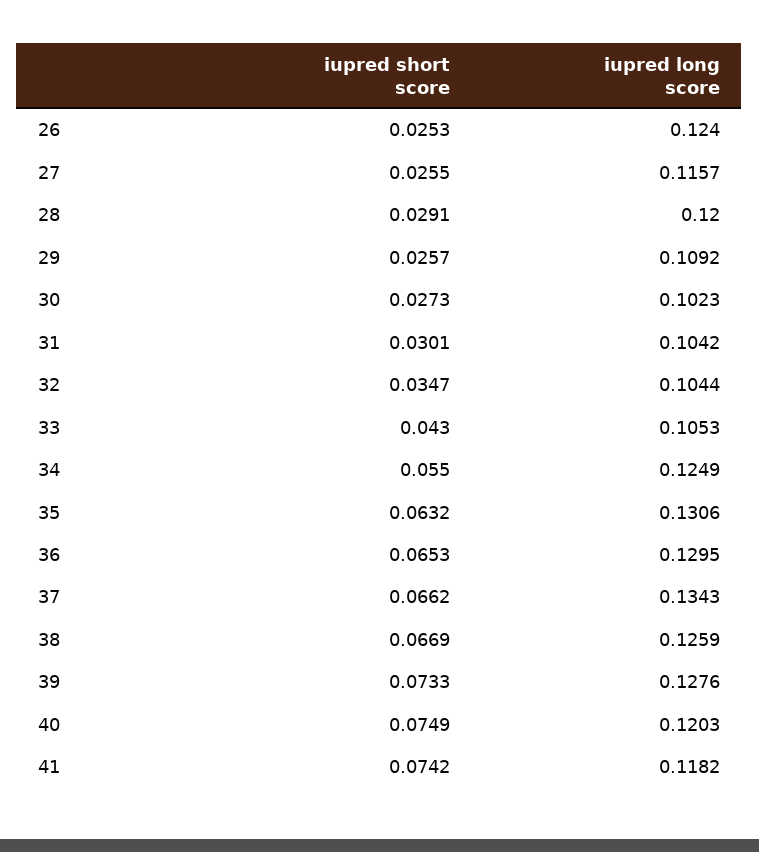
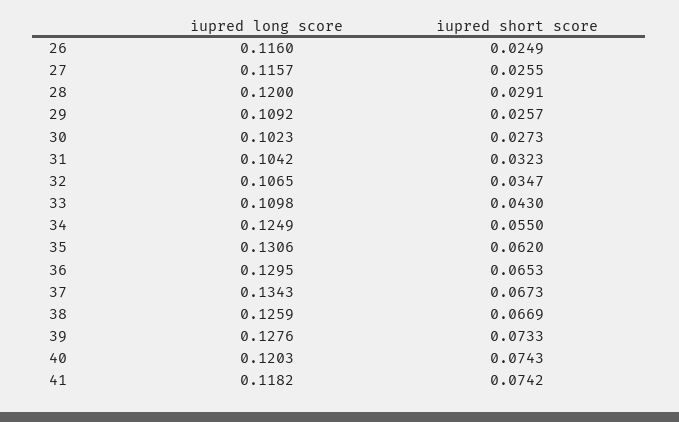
iupred short score, 26: 0.0253 -> 0.0249
iupred long score, 26: 0.124 -> 0.116
iupred short score, 31: 0.0301 -> 0.0323
iupred long score, 32: 0.1044 -> 0.1065
iupred long score, 33: 0.1053 -> 0.1098
iupred short score, 35: 0.0632 -> 0.062
iupred short score, 37: 0.0662 -> 0.0673
iupred short score, 40: 0.0749 -> 0.0743

